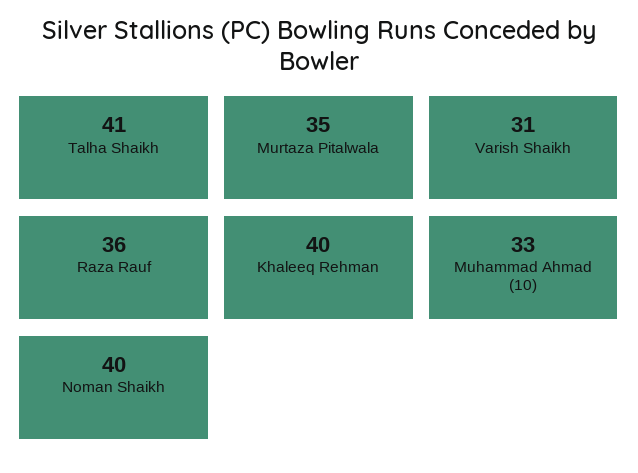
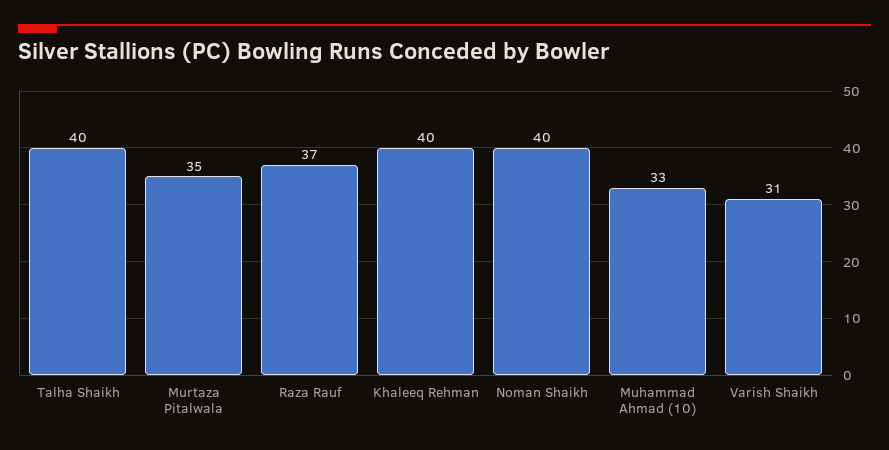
Talha Shaikh: 41 -> 40
Raza Rauf: 36 -> 37

